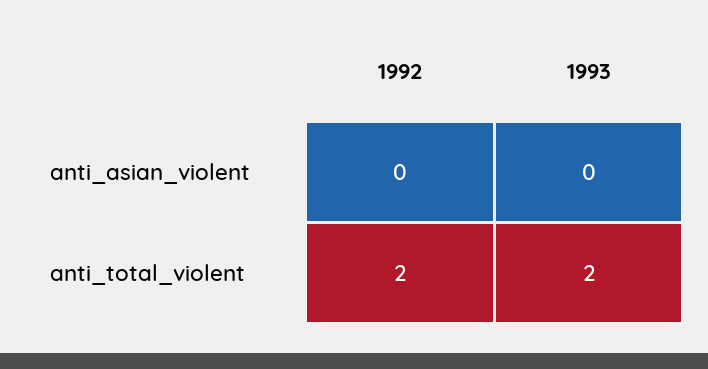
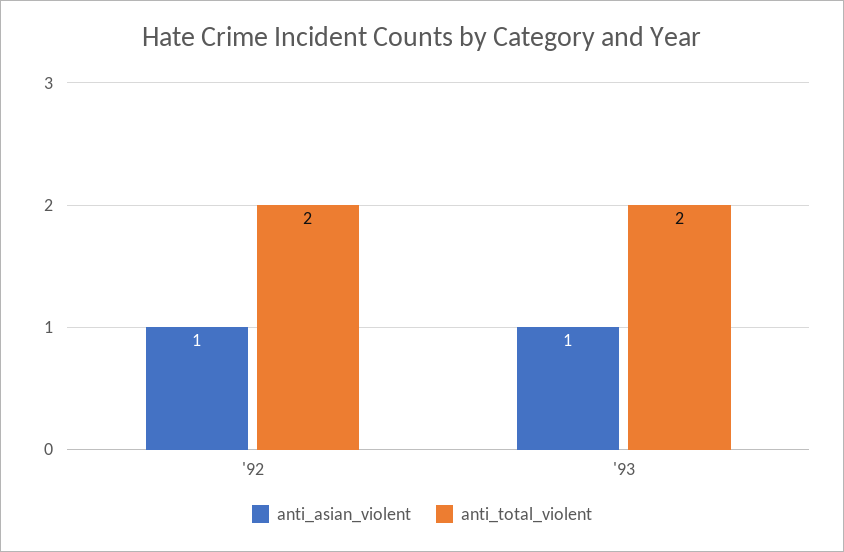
anti_asian_violent, 1992: 0 -> 1
anti_asian_violent, 1993: 0 -> 1

